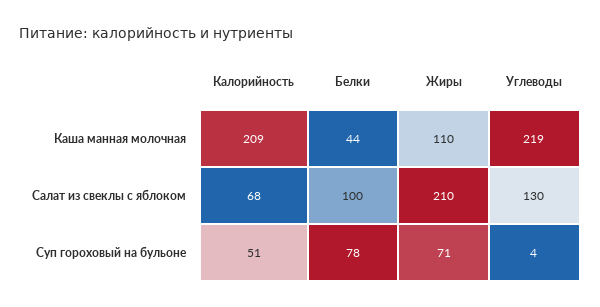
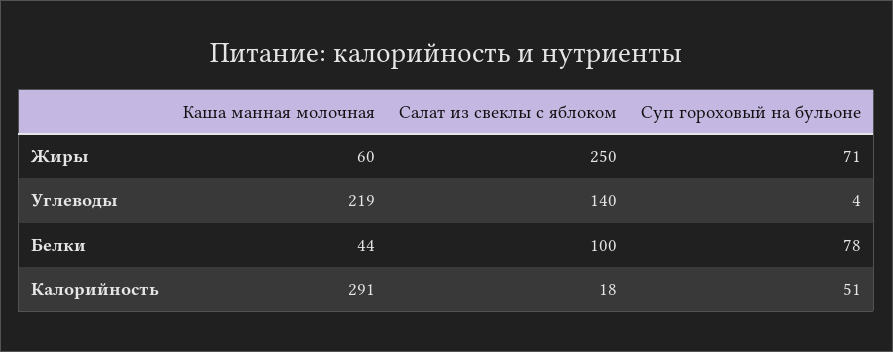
Калорийность, Каша манная молочная: 209 -> 291
Жиры, Каша манная молочная: 110 -> 60
Калорийность, Салат из свеклы с яблоком: 68 -> 18
Жиры, Салат из свеклы с яблоком: 210 -> 250
Углеводы, Салат из свеклы с яблоком: 130 -> 140

